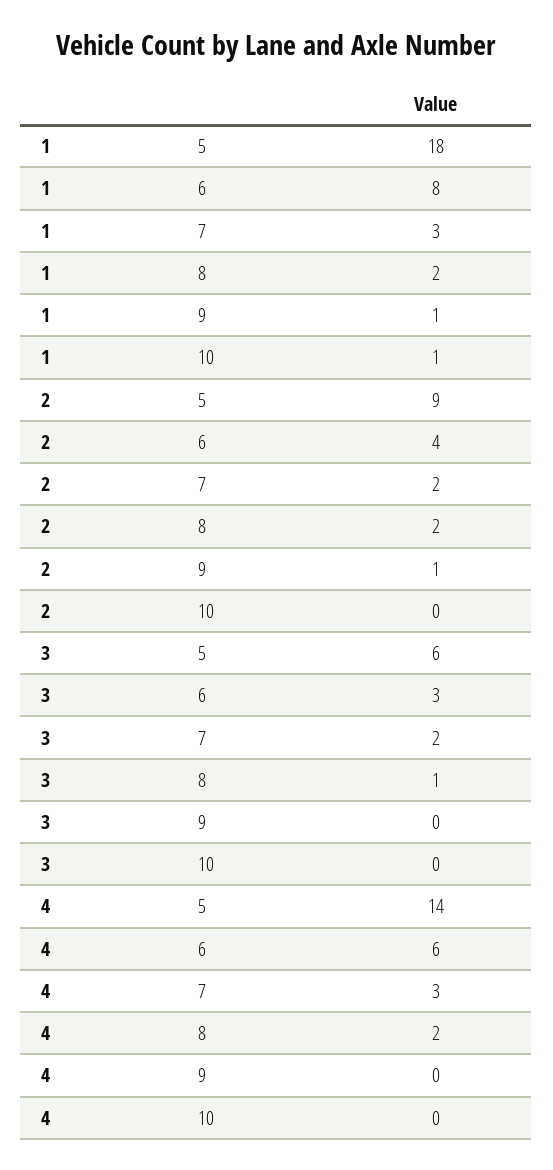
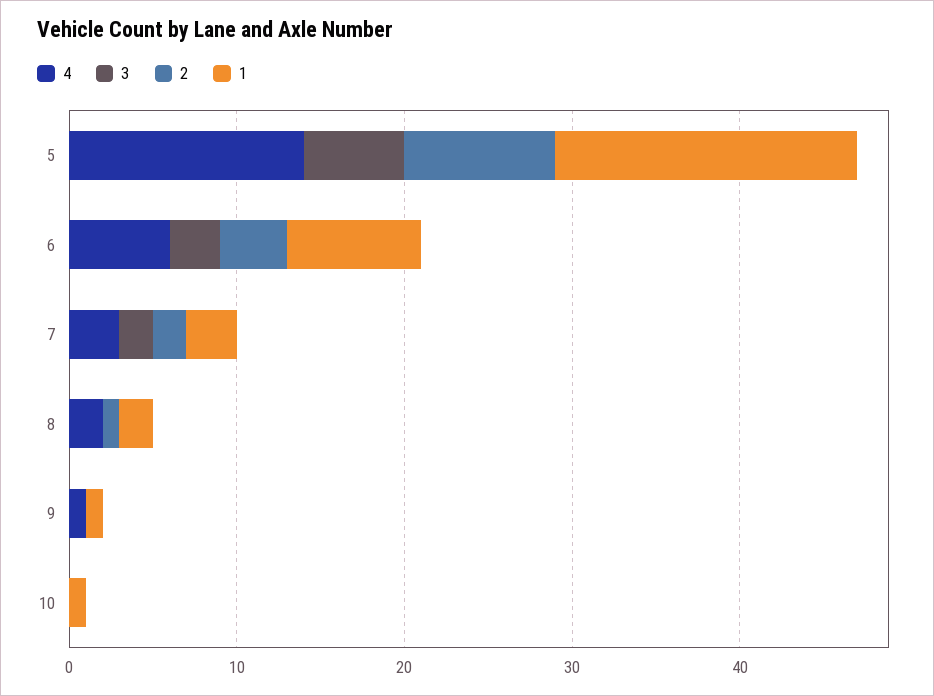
2, 8: 2 -> 1
2, 9: 1 -> 0
3, 8: 1 -> 0
4, 9: 0 -> 1

